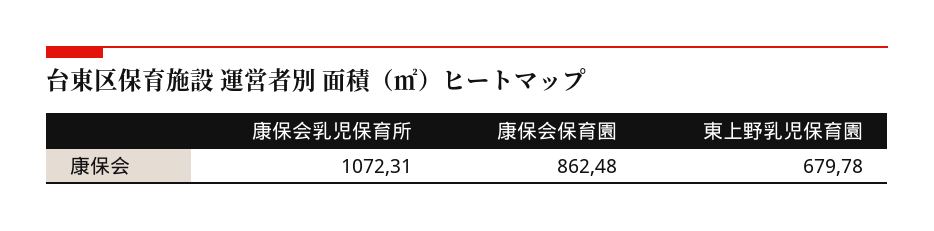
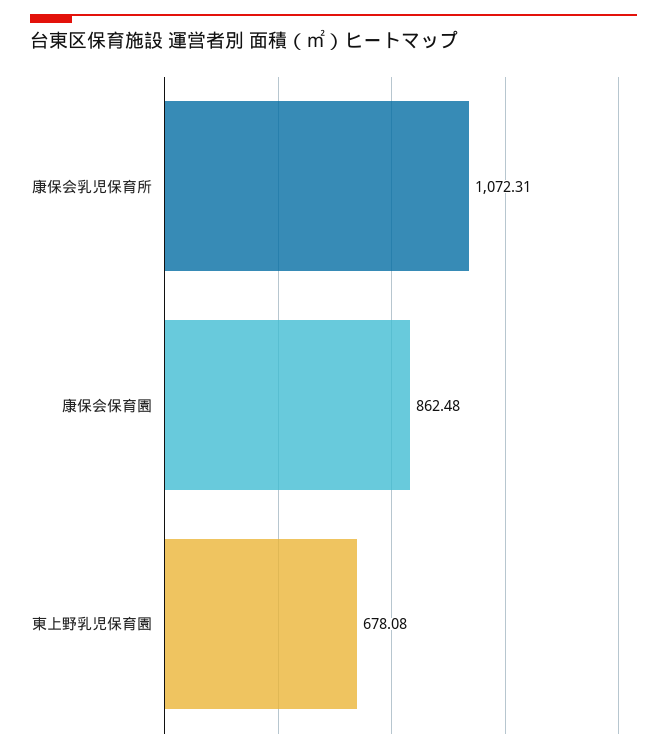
東上野乳児保育園: 679.78 -> 678.08

